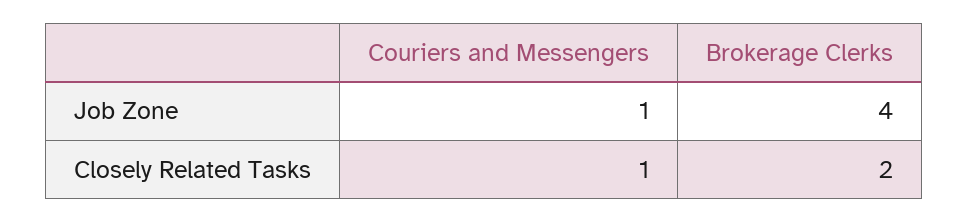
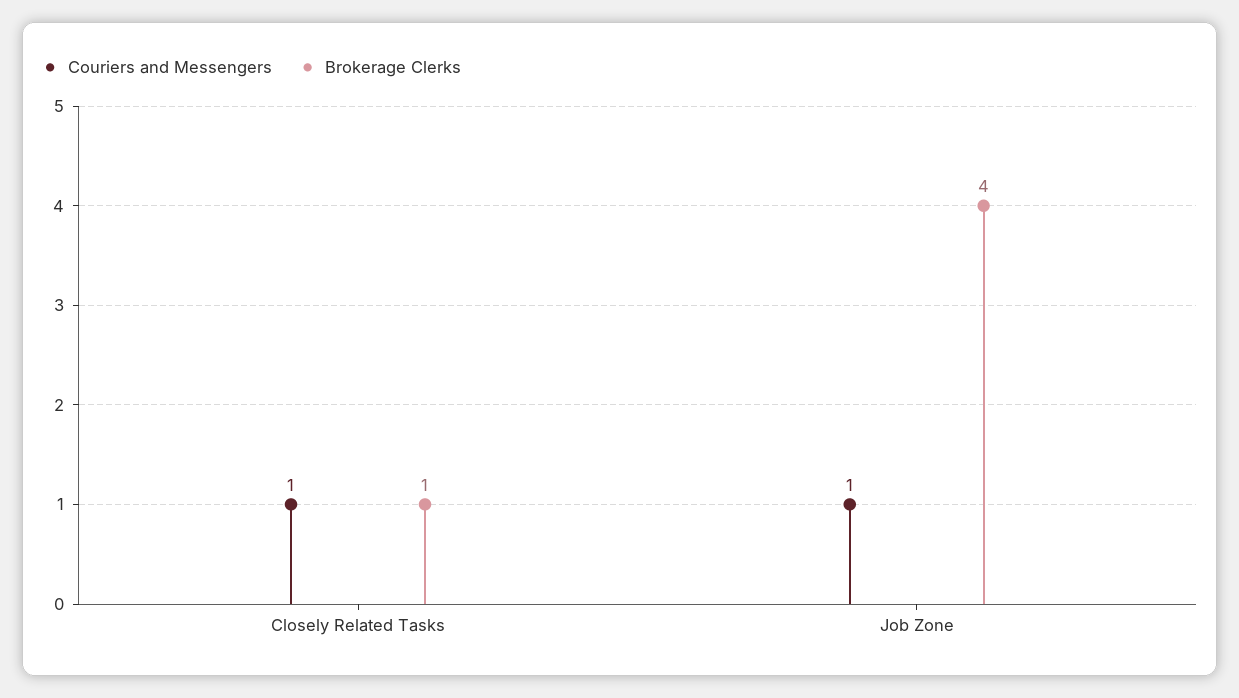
Brokerage Clerks, Closely Related Tasks: 2 -> 1

